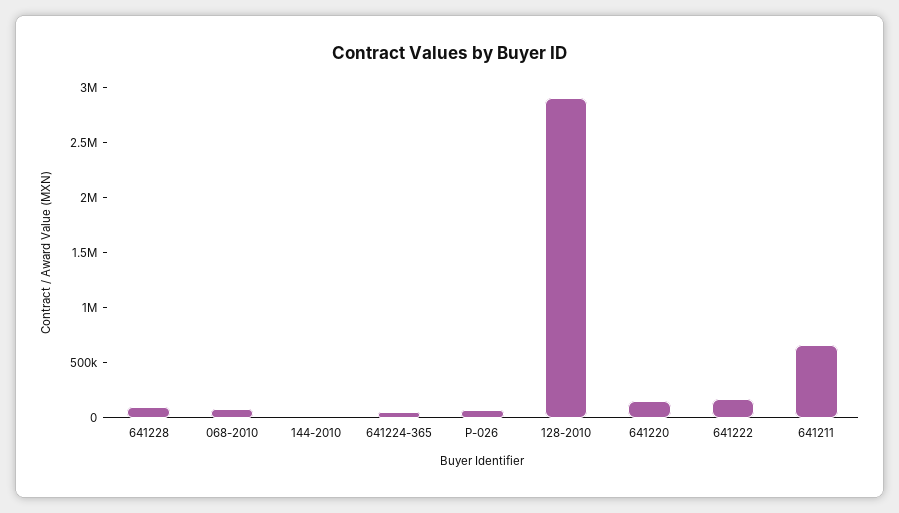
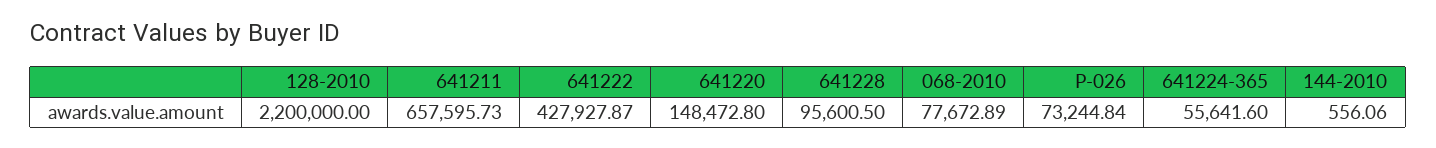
128-2010: 2900000 -> 2200000
641222: 200000 -> 427927.87

